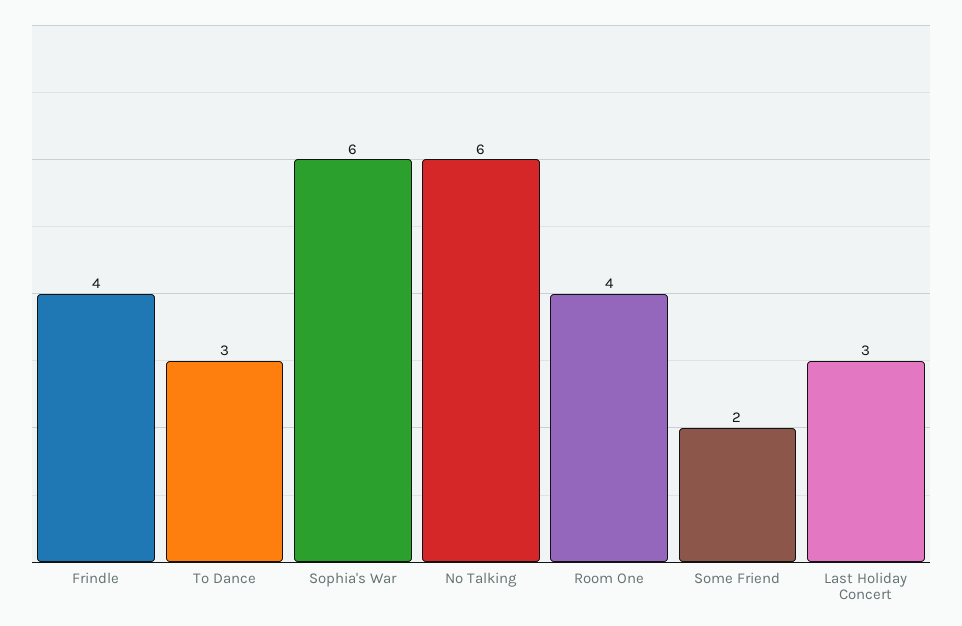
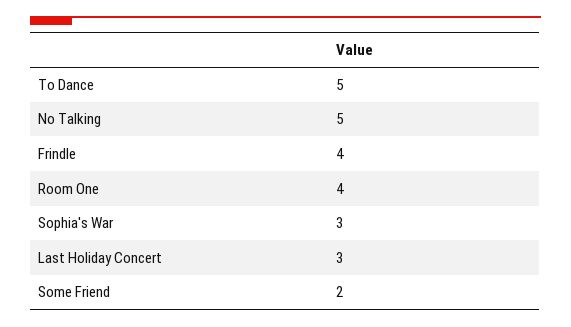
To Dance: 3 -> 5
Sophia's War: 6 -> 3
No Talking: 6 -> 5

